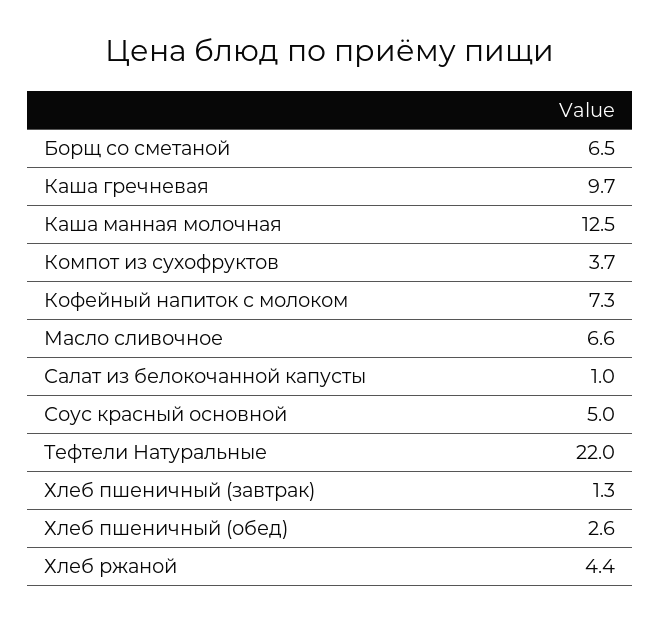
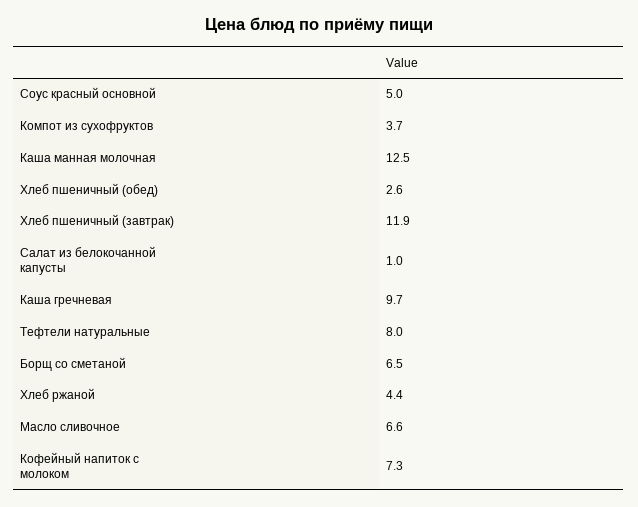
Тефтели Натуральные: 22 -> 8
Хлеб пшеничный (завтрак): 1.3 -> 11.9

